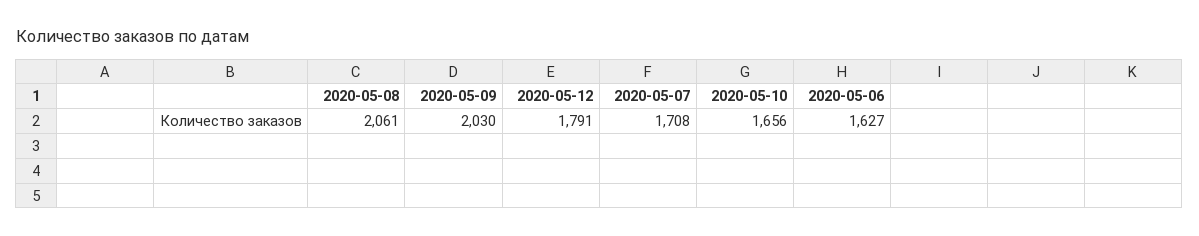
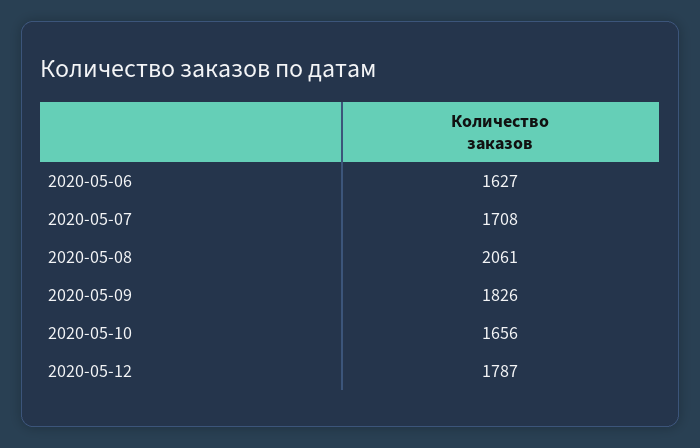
2020-05-09: 2030 -> 1826
2020-05-12: 1791 -> 1787

